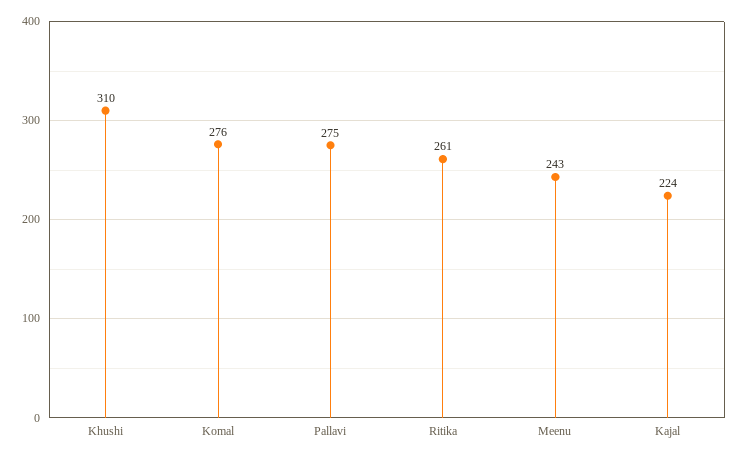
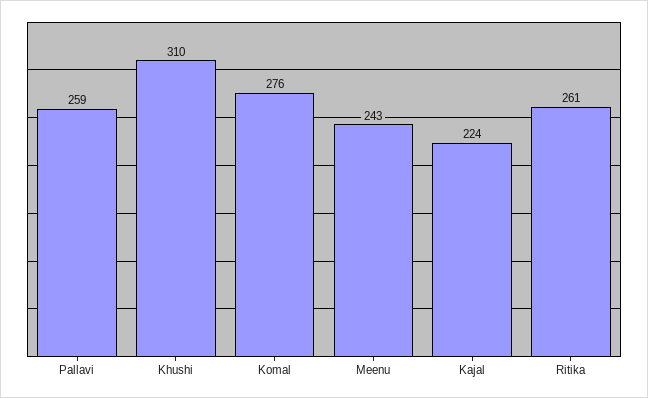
Pallavi: 275 -> 259

